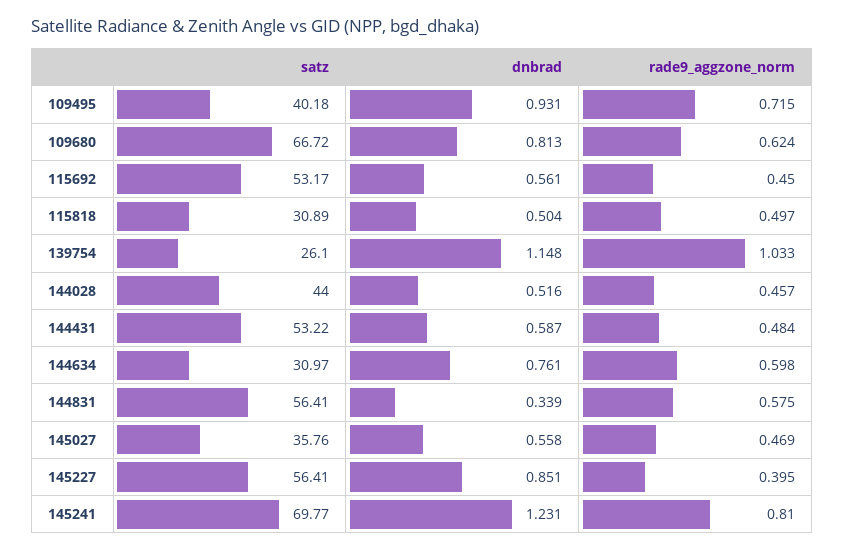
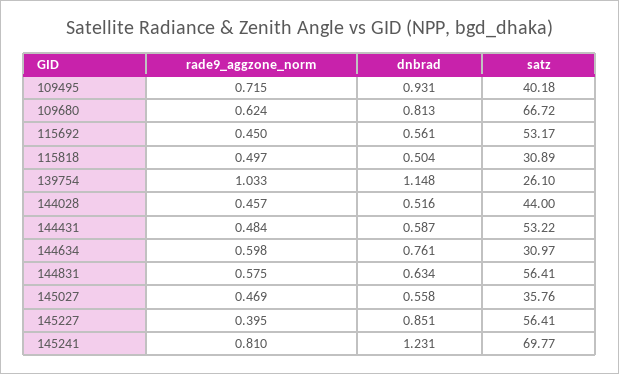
dnbrad, 144831: 0.339 -> 0.634

